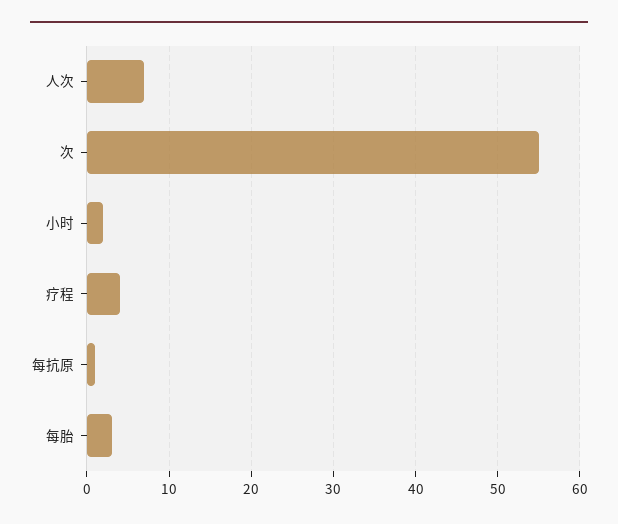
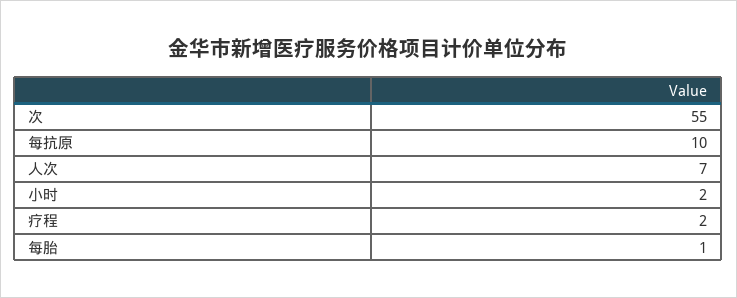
疗程: 4 -> 2
每抗原: 1 -> 10
每胎: 3 -> 1

